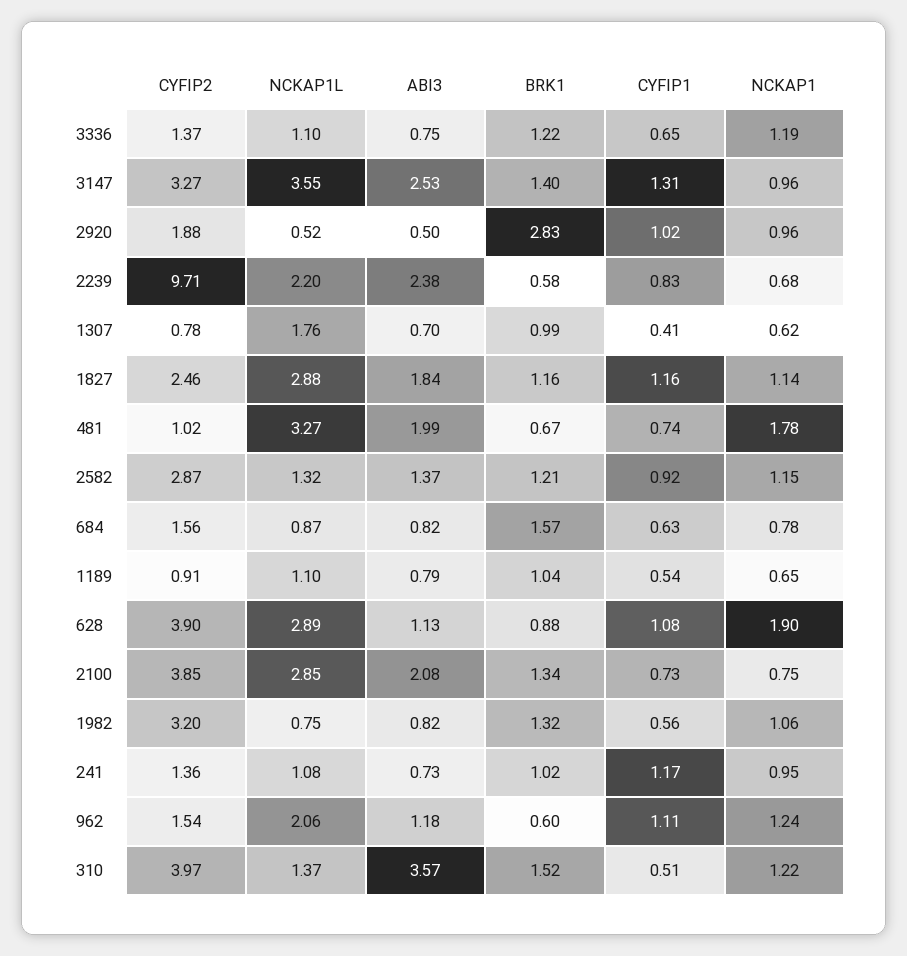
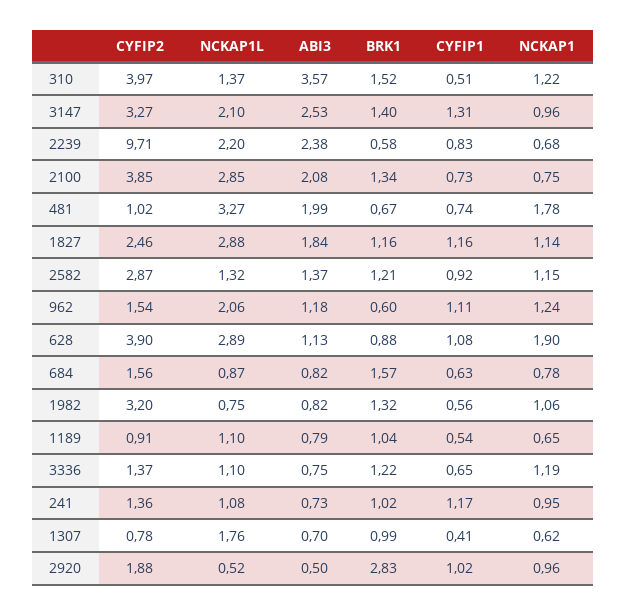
NCKAP1L, 3147: 3.55 -> 2.1

